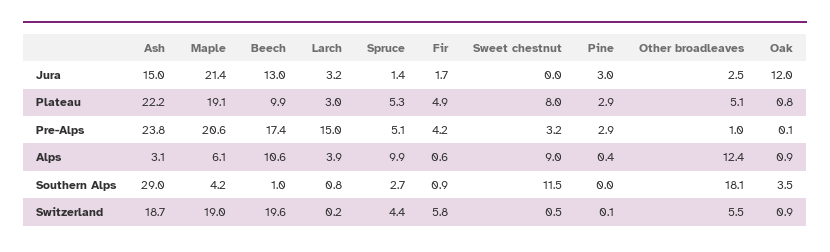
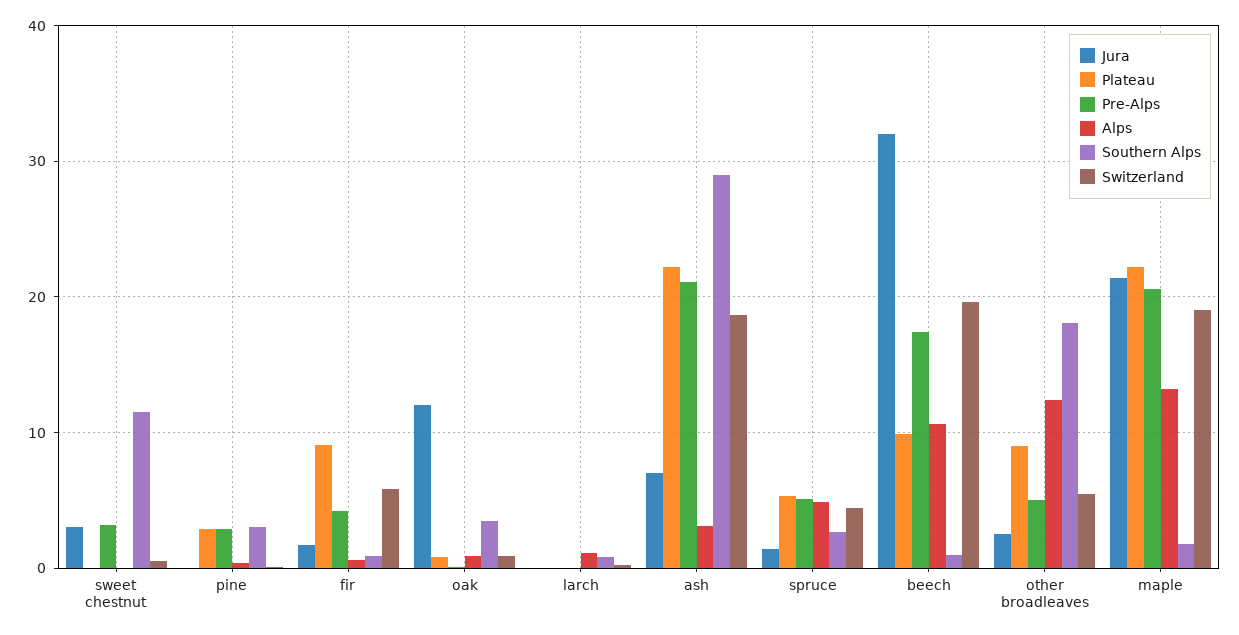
Jura, Ash: 15 -> 7
Jura, Beech: 13 -> 32
Jura, Larch: 3.2 -> 0
Jura, Sweet chestnut: 0 -> 3
Jura, Pine: 3 -> 0
Plateau, Maple: 19.1 -> 22
Plateau, Larch: 3 -> 0
Plateau, Fir: 4.9 -> 9
Plateau, Sweet chestnut: 8 -> 0
Plateau, Other broadleaves: 5.1 -> 9
Pre-Alps, Ash: 23.8 -> 21
Pre-Alps, Larch: 15 -> 0
Pre-Alps, Other broadleaves: 1 -> 5
Alps, Maple: 6.1 -> 13
Alps, Larch: 3.9 -> 1
Alps, Spruce: 9.9 -> 5
Alps, Sweet chestnut: 9 -> 0
Southern Alps, Maple: 4.2 -> 2
Southern Alps, Pine: 0 -> 3

